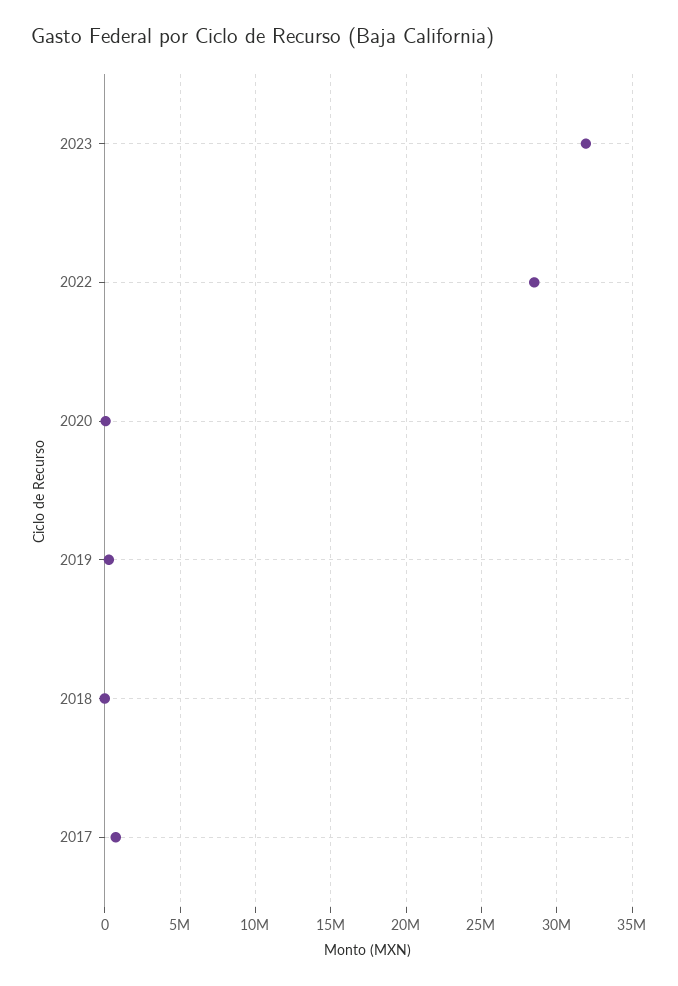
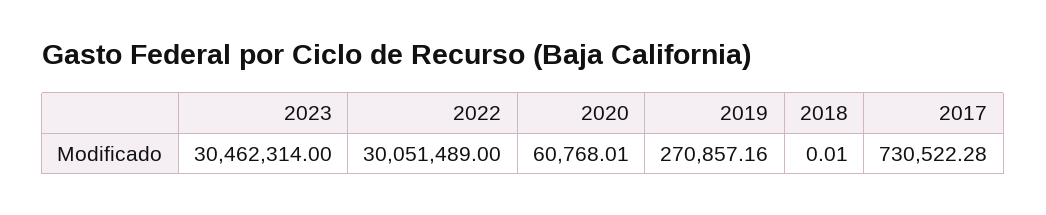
2023: 32000000 -> 30462314
2022: 28500000 -> 30051489

